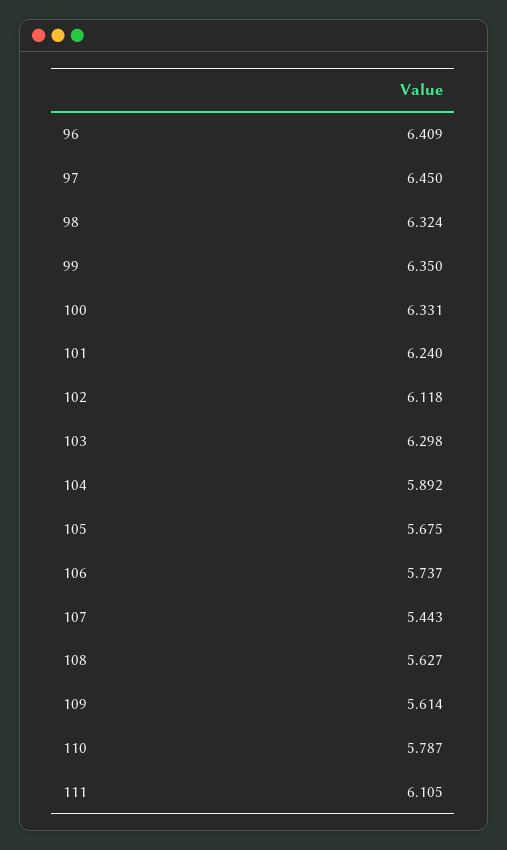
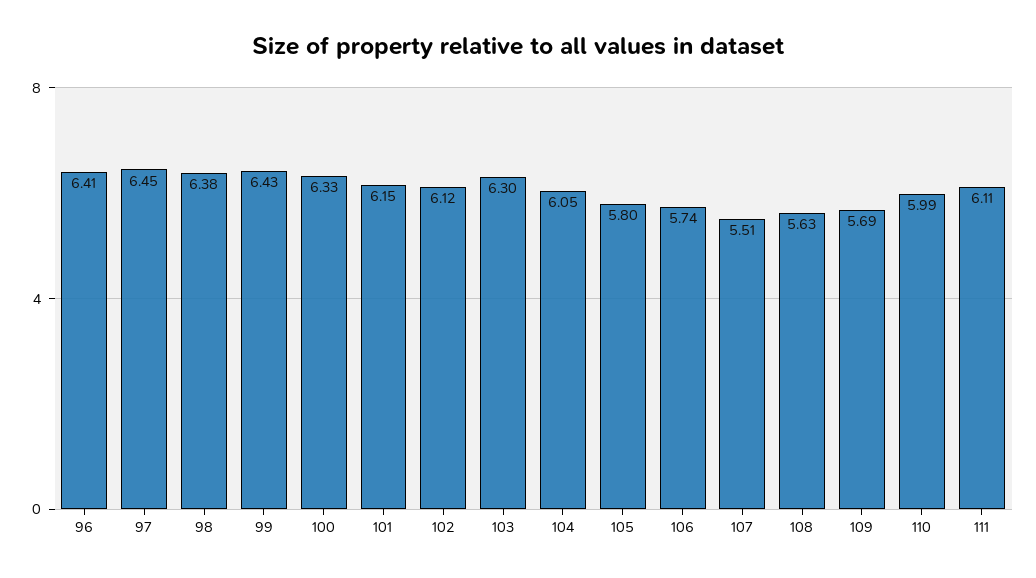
98: 6.324 -> 6.38
99: 6.35 -> 6.43
101: 6.24 -> 6.15
104: 5.892 -> 6.05
105: 5.675 -> 5.8
107: 5.443 -> 5.51
109: 5.614 -> 5.69
110: 5.787 -> 5.99

